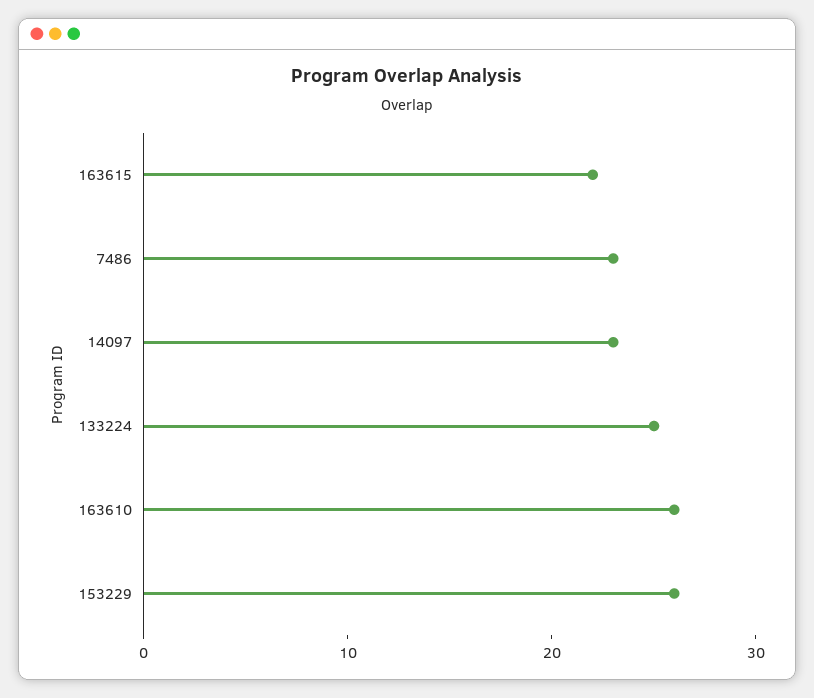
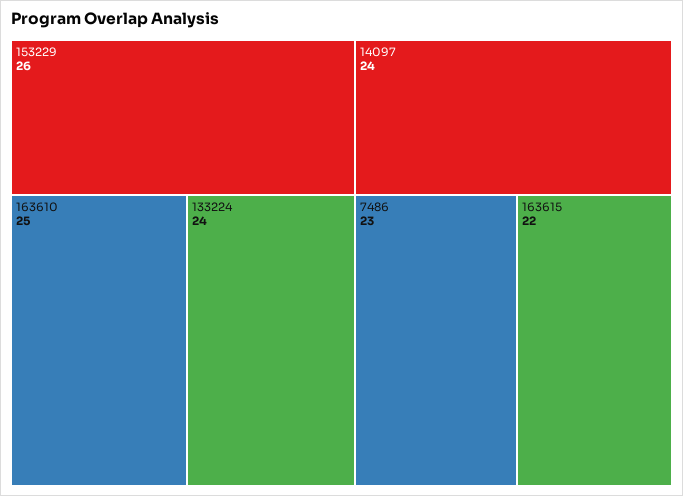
14097: 23 -> 24
133224: 25 -> 24
163610: 26 -> 25

